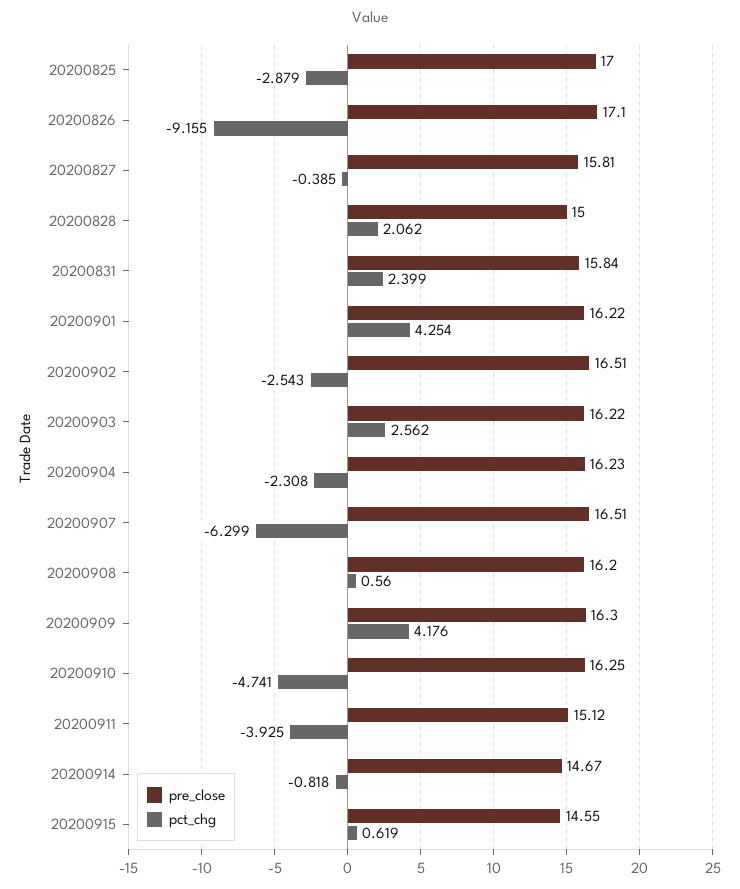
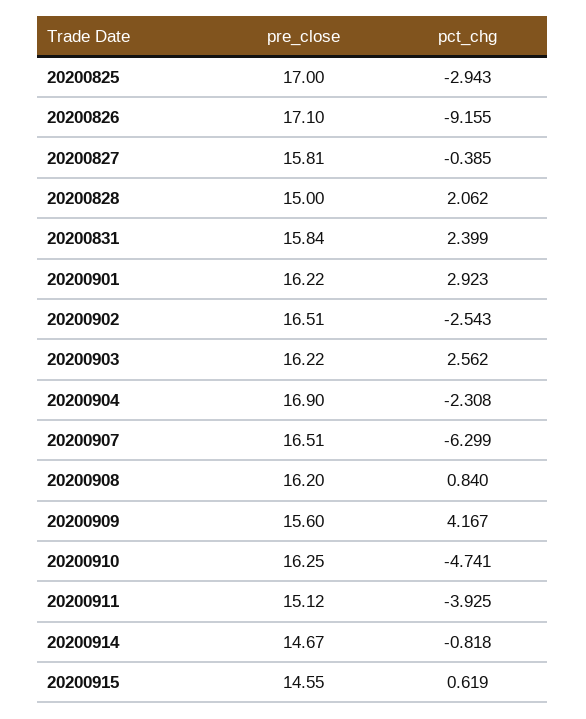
pct_chg, 20200825: -2.879 -> -2.943
pct_chg, 20200901: 4.254 -> 2.923
pre_close, 20200904: 16.23 -> 16.9
pct_chg, 20200908: 0.56 -> 0.84
pre_close, 20200909: 16.3 -> 15.6
pct_chg, 20200909: 4.176 -> 4.167

